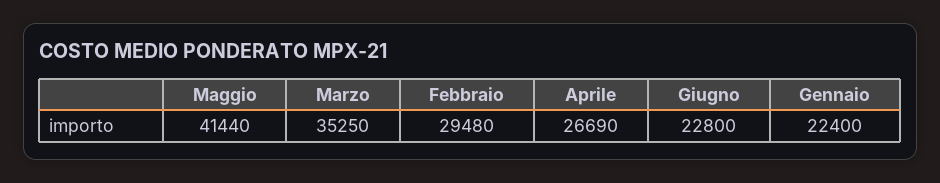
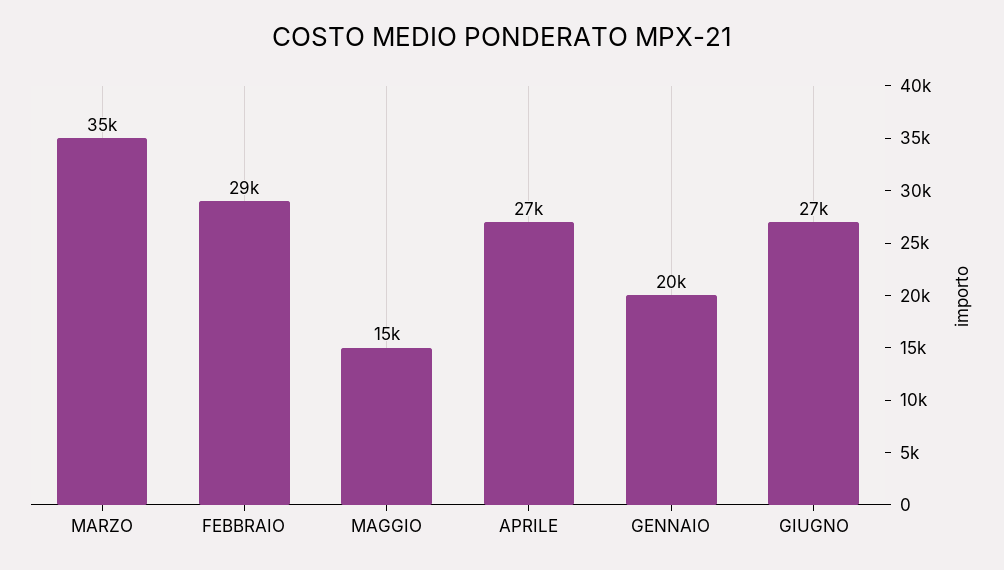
Maggio: 41440 -> 15000
Giugno: 22800 -> 27000
Gennaio: 22400 -> 20000

